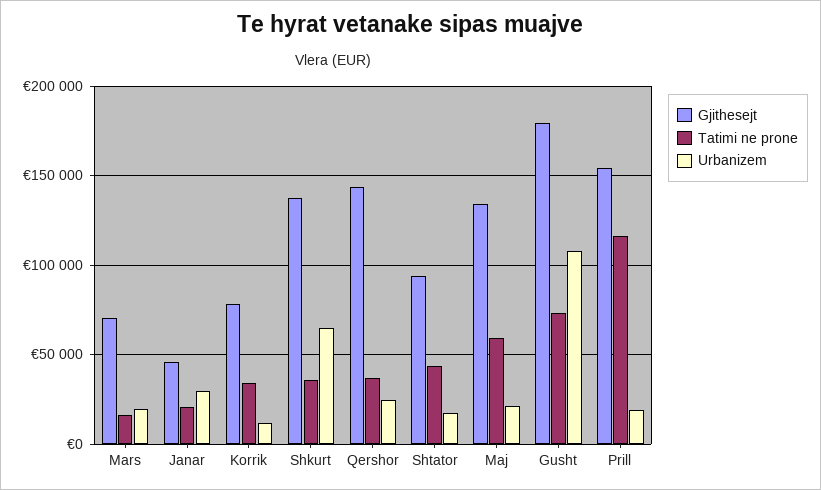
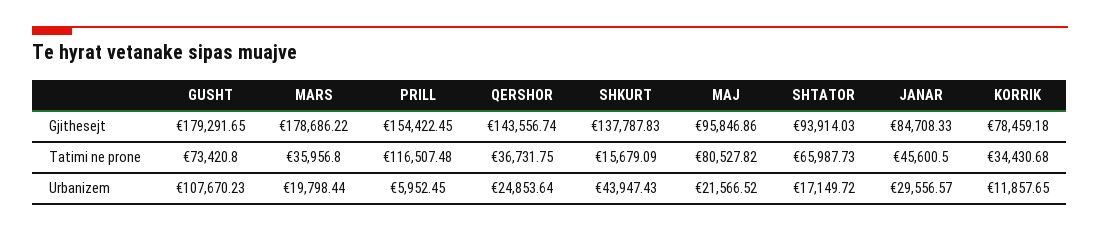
Gjithesejt, Mars: 70000 -> 178686.22
Tatimi ne prone, Mars: 15000 -> 35956.8
Gjithesejt, Janar: 45000 -> 84708.33
Tatimi ne prone, Janar: 20000 -> 45600.5
Tatimi ne prone, Shkurt: 35000 -> 15679.09
Urbanizem, Shkurt: 65000 -> 43947.43
Tatimi ne prone, Shtator: 45000 -> 65987.73
Gjithesejt, Maj: 135000 -> 95846.86
Tatimi ne prone, Maj: 60000 -> 80527.82
Urbanizem, Prill: 20000 -> 5952.45

